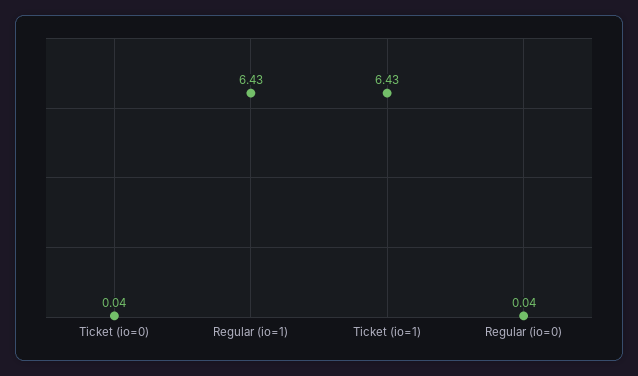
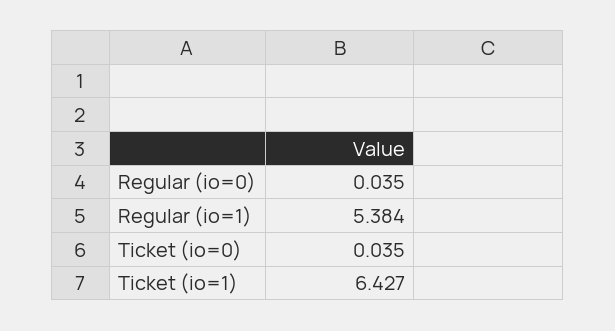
Regular (io=1): 6.43 -> 5.384

